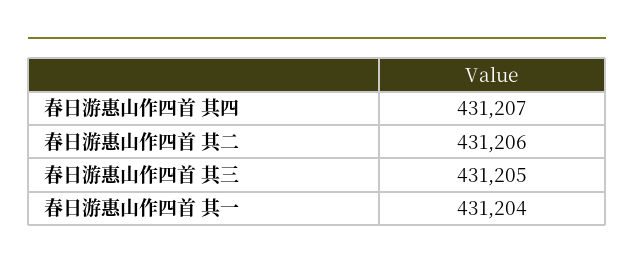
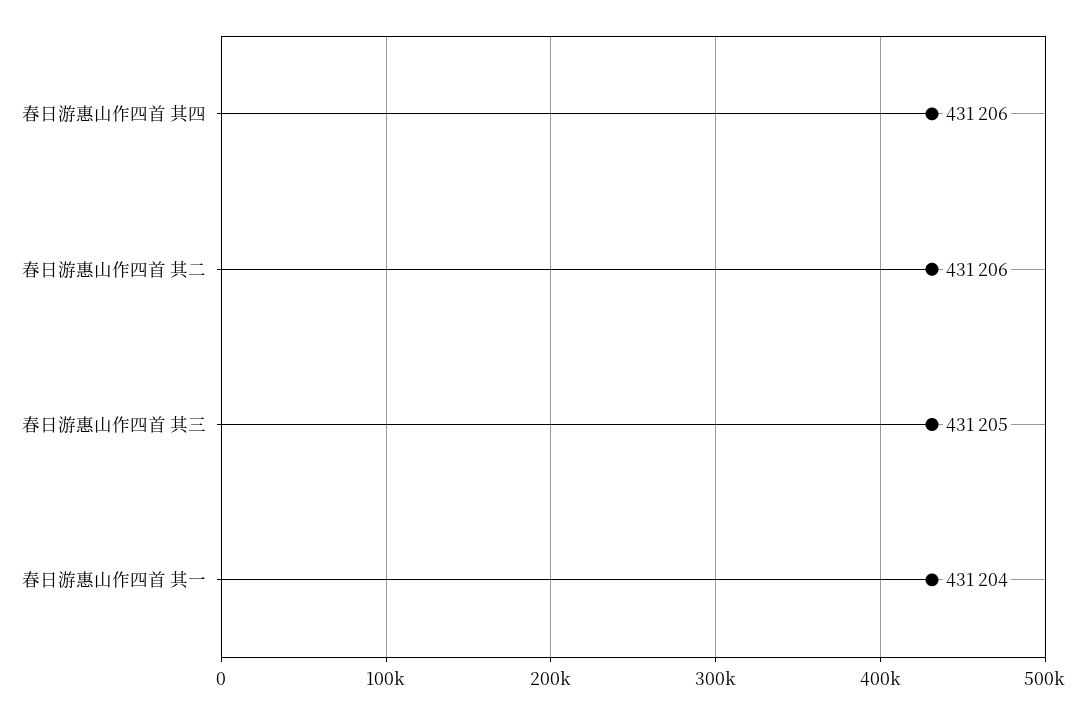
春日游惠山作四首 其四: 431207 -> 431206

